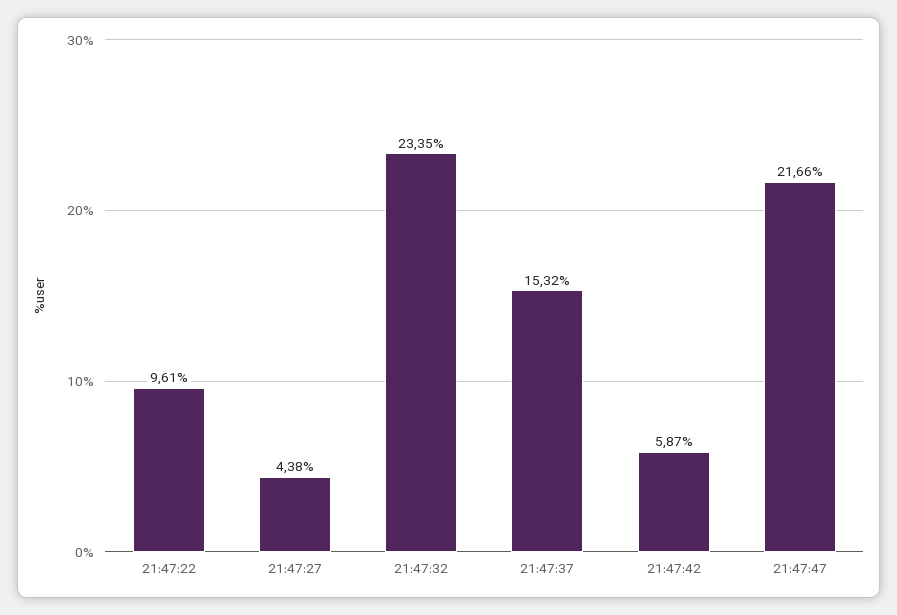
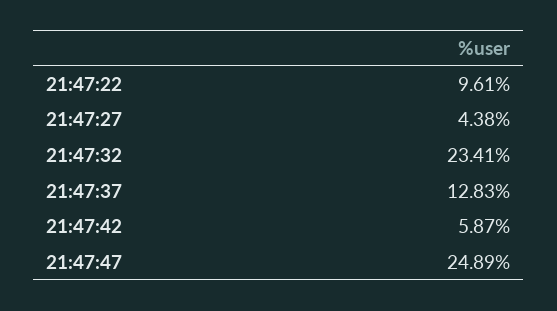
21:47:32: 23.35 -> 23.41
21:47:37: 15.32 -> 12.83
21:47:47: 21.66 -> 24.89

